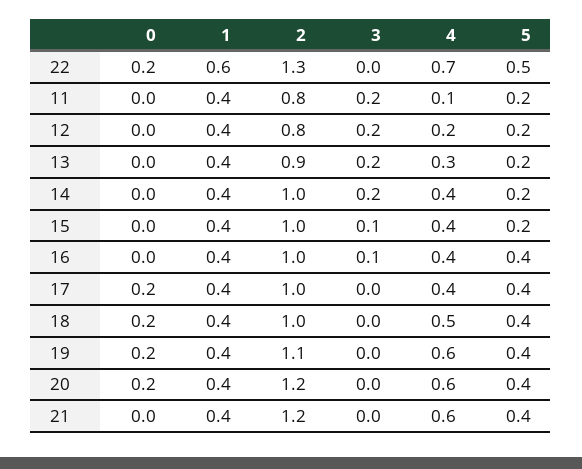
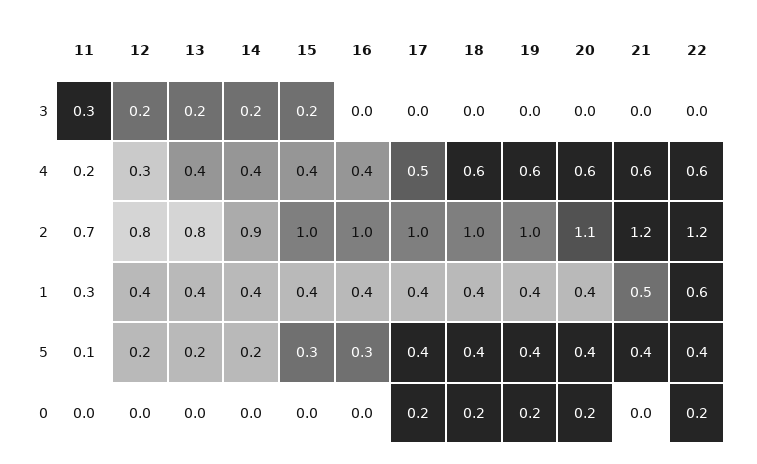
2, 22: 1.3 -> 1.2
4, 22: 0.7 -> 0.6
5, 22: 0.5 -> 0.4
1, 11: 0.4 -> 0.3
2, 11: 0.8 -> 0.7
3, 11: 0.2 -> 0.3
4, 11: 0.1 -> 0.2
5, 11: 0.2 -> 0.1
4, 12: 0.2 -> 0.3
2, 13: 0.9 -> 0.8
4, 13: 0.3 -> 0.4
2, 14: 1 -> 0.9
3, 15: 0.1 -> 0.2
5, 15: 0.2 -> 0.3
3, 16: 0.1 -> 0
5, 16: 0.4 -> 0.3
4, 17: 0.4 -> 0.5
4, 18: 0.5 -> 0.6
2, 19: 1.1 -> 1
2, 20: 1.2 -> 1.1
1, 21: 0.4 -> 0.5

